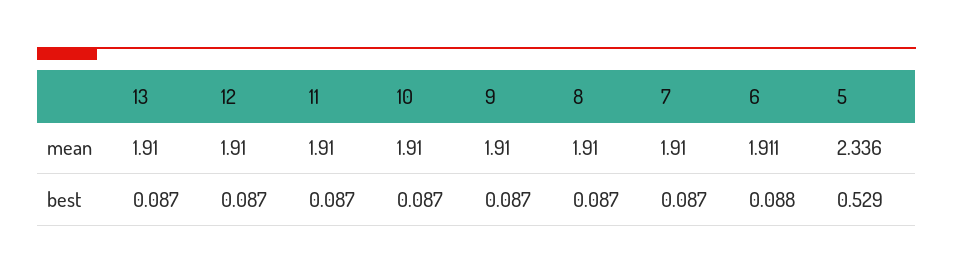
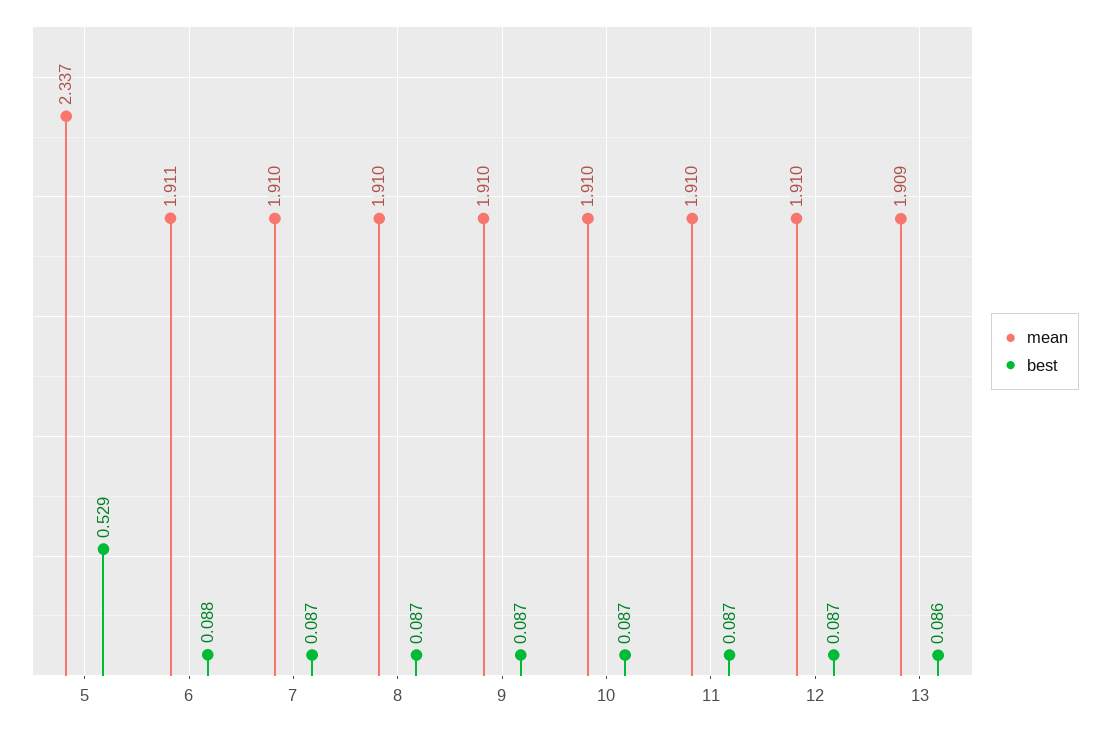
mean, 13: 1.91 -> 1.909
mean, 5: 2.336 -> 2.337
best, 13: 0.087 -> 0.086

